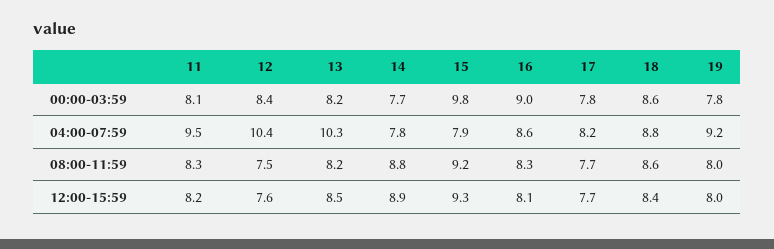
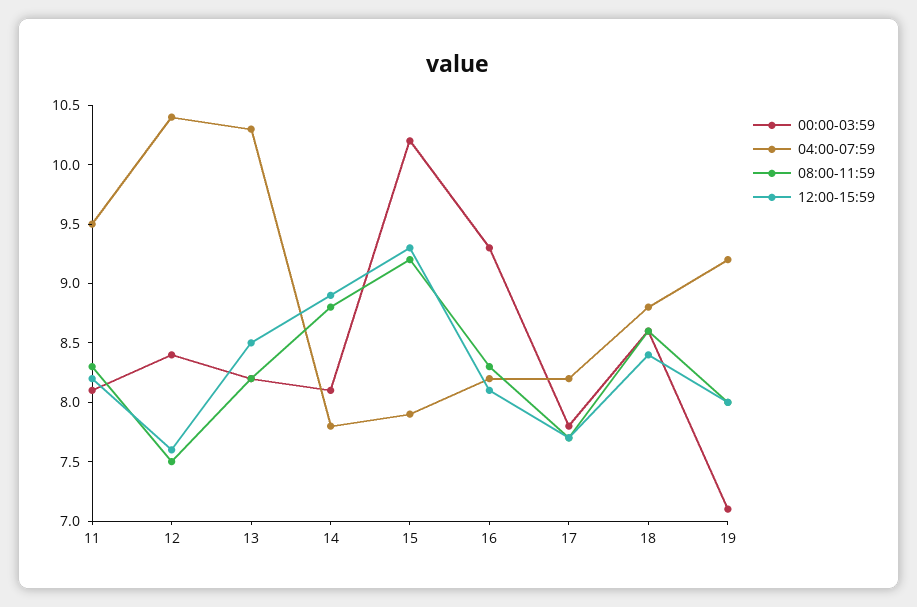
00:00-03:59, 14: 7.7 -> 8.1
00:00-03:59, 15: 9.8 -> 10.2
00:00-03:59, 16: 9 -> 9.3
00:00-03:59, 19: 7.8 -> 7.1
04:00-07:59, 16: 8.6 -> 8.2

